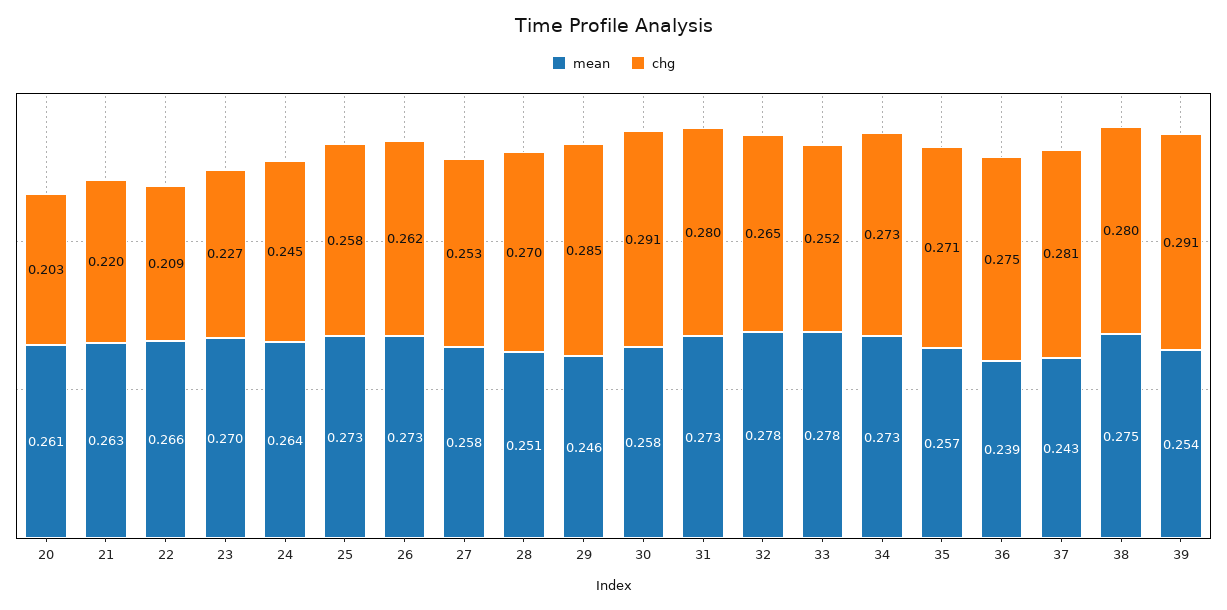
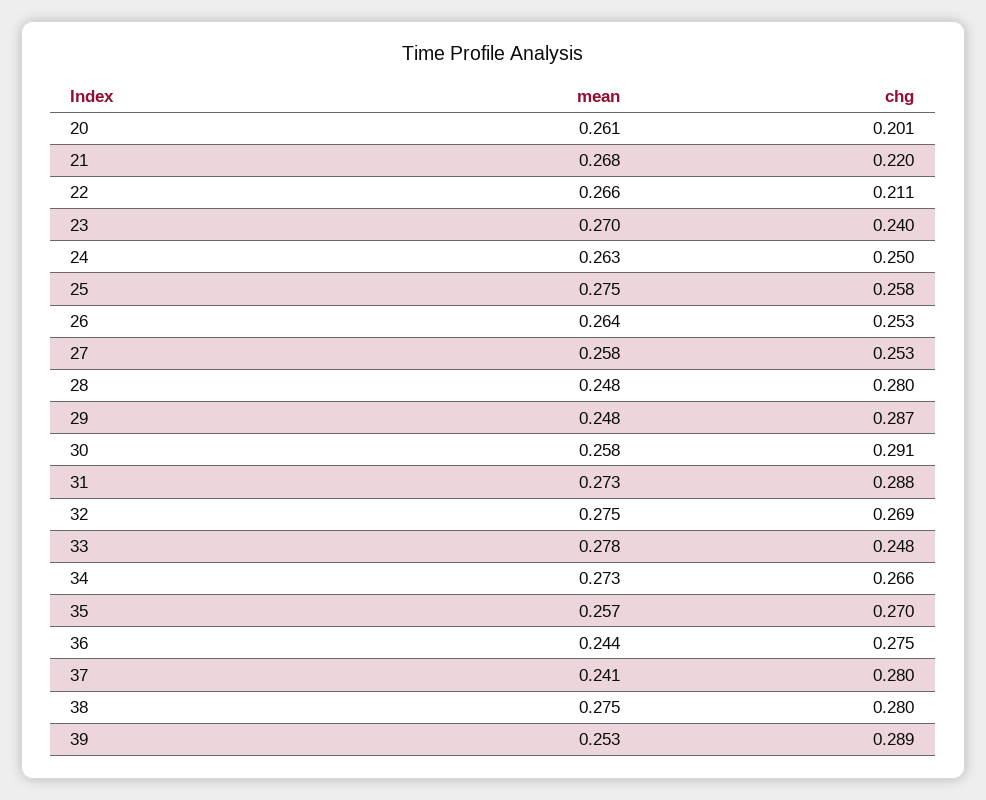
chg, 20: 0.203 -> 0.201
mean, 21: 0.263 -> 0.268
chg, 22: 0.209 -> 0.211
chg, 23: 0.227 -> 0.24
mean, 24: 0.264 -> 0.263
chg, 24: 0.245 -> 0.25
mean, 25: 0.273 -> 0.275
mean, 26: 0.273 -> 0.264
chg, 26: 0.262 -> 0.253
mean, 28: 0.251 -> 0.248
chg, 28: 0.27 -> 0.28
mean, 29: 0.246 -> 0.248
chg, 29: 0.285 -> 0.287
chg, 31: 0.28 -> 0.288
mean, 32: 0.278 -> 0.275
chg, 32: 0.265 -> 0.269
chg, 33: 0.252 -> 0.248
chg, 34: 0.273 -> 0.266
chg, 35: 0.271 -> 0.27
mean, 36: 0.239 -> 0.244
mean, 37: 0.243 -> 0.241
chg, 37: 0.281 -> 0.28
mean, 39: 0.254 -> 0.253
chg, 39: 0.291 -> 0.289

